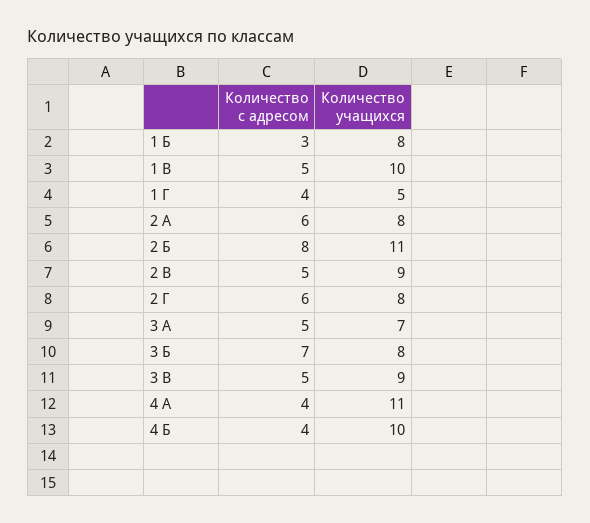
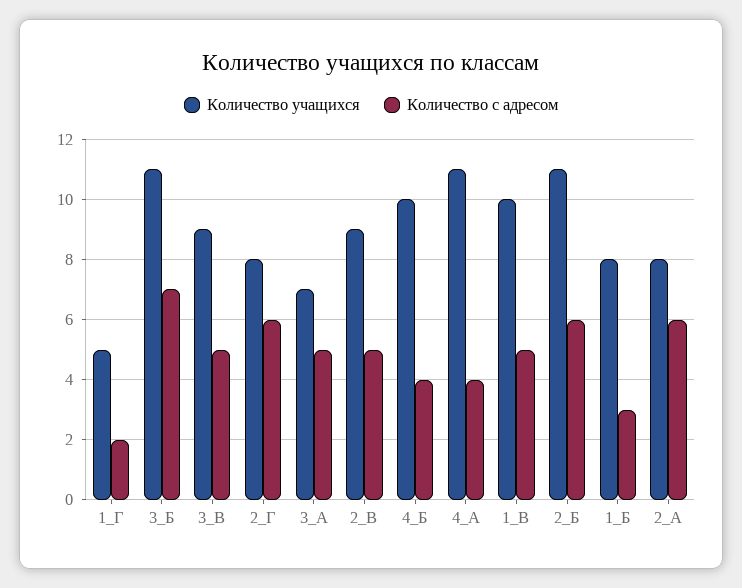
Количество с адресом, 1 Г: 4 -> 2
Количество с адресом, 2 Б: 8 -> 6
Количество учащихся, 3 Б: 8 -> 11

